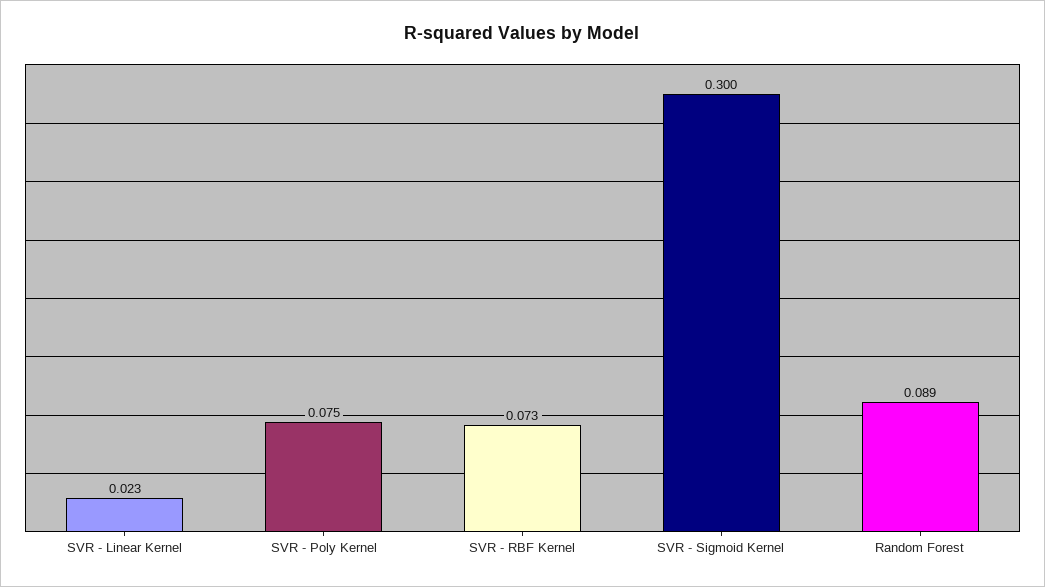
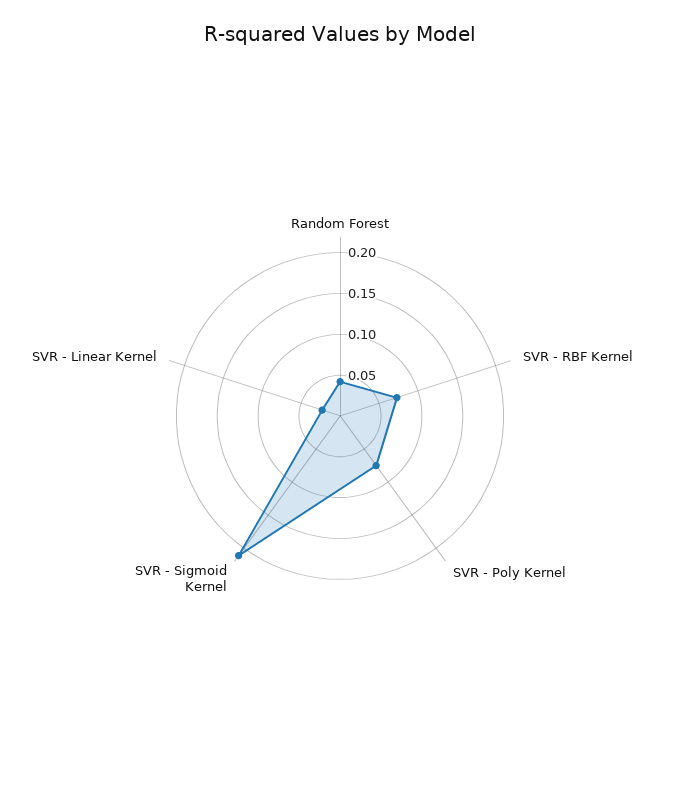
SVR - Sigmoid Kernel: 0.3 -> 0.21
Random Forest: 0.089 -> 0.04

